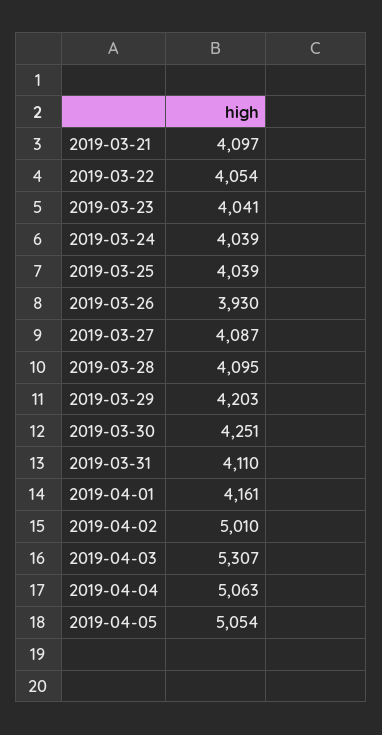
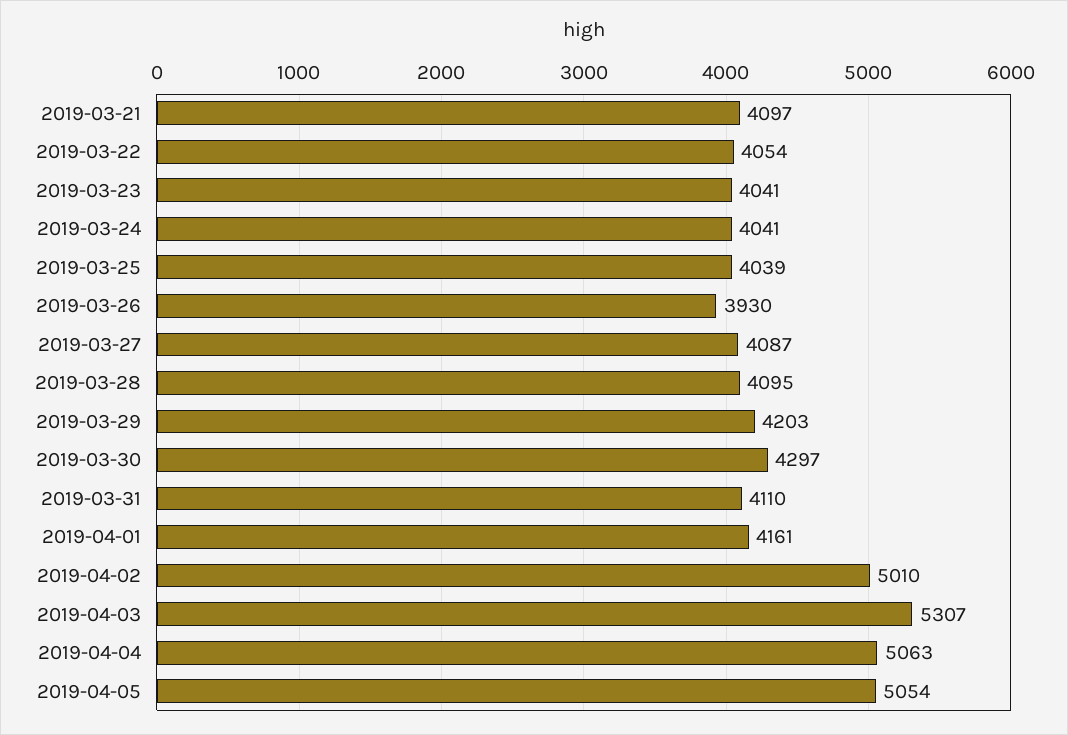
2019-03-24: 4039 -> 4041
2019-03-30: 4251 -> 4297

